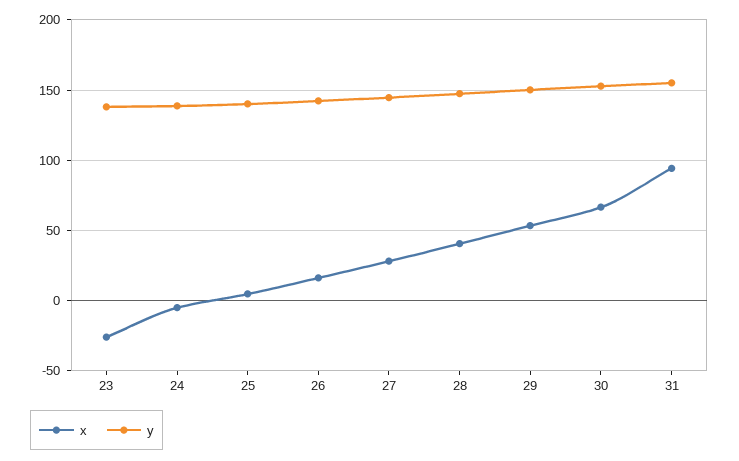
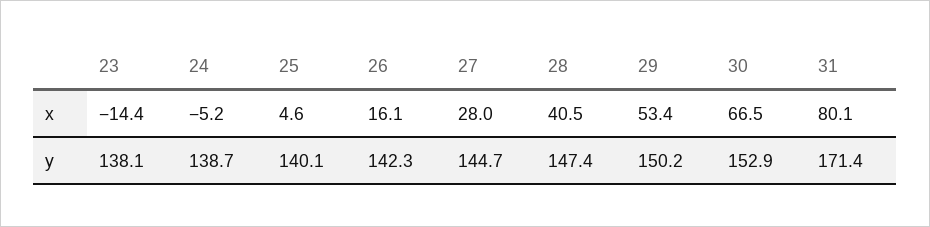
x, 23: -25 -> -14.4
x, 31: 95 -> 80.1
y, 31: 155 -> 171.4

